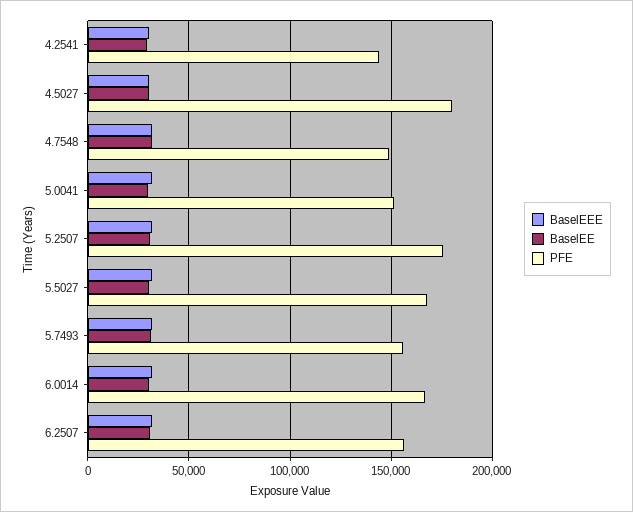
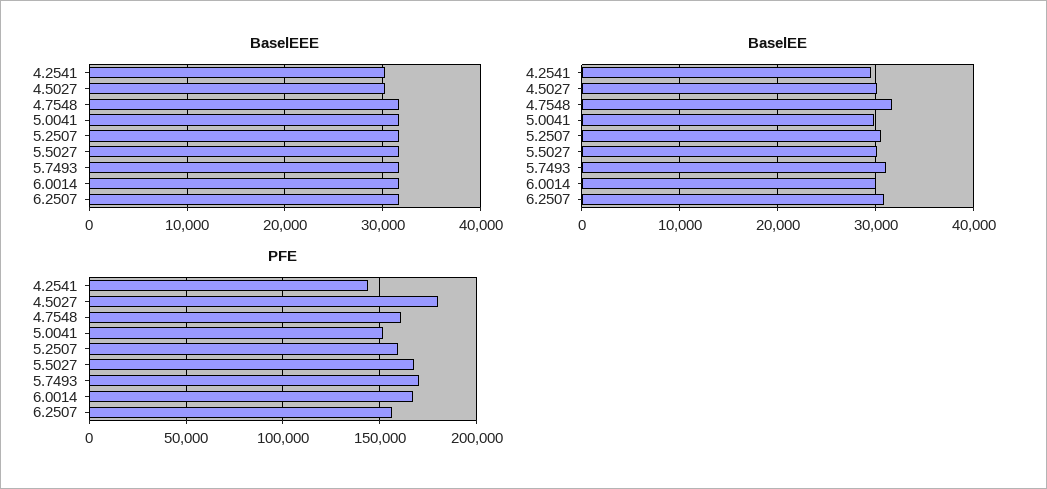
PFE, 4.7548: 150000 -> 160000
PFE, 5.2507: 175000 -> 160000
PFE, 5.7493: 155000 -> 170000

